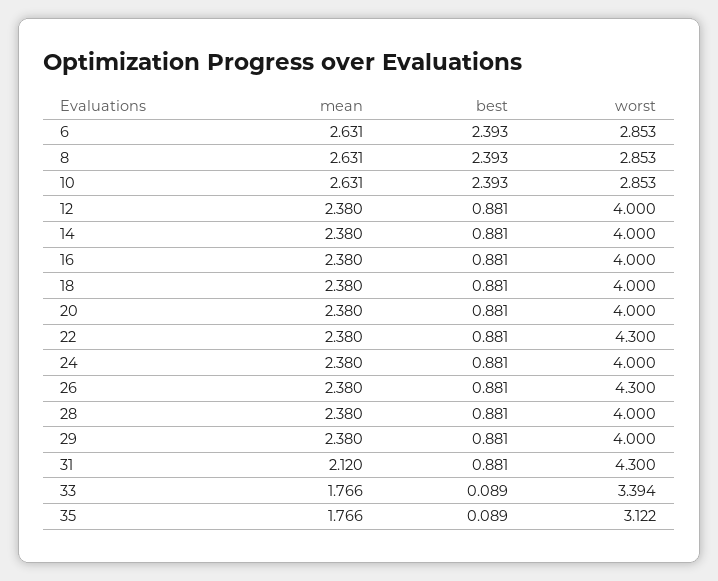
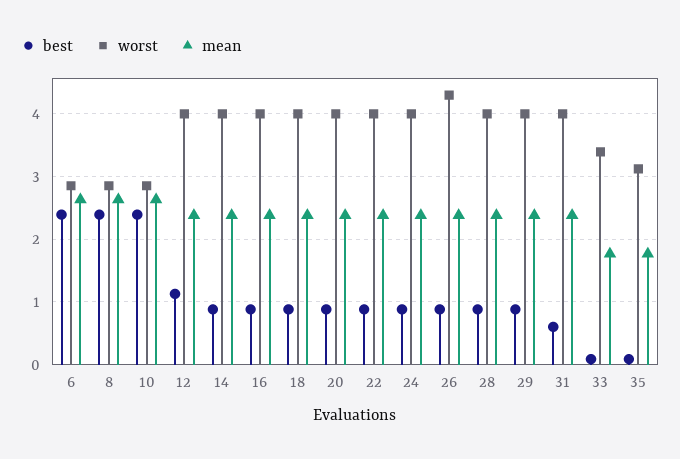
best, 12: 0.881 -> 1.1
worst, 22: 4.3 -> 4
mean, 31: 2.12 -> 2.4
best, 31: 0.881 -> 0.6
worst, 31: 4.3 -> 4

